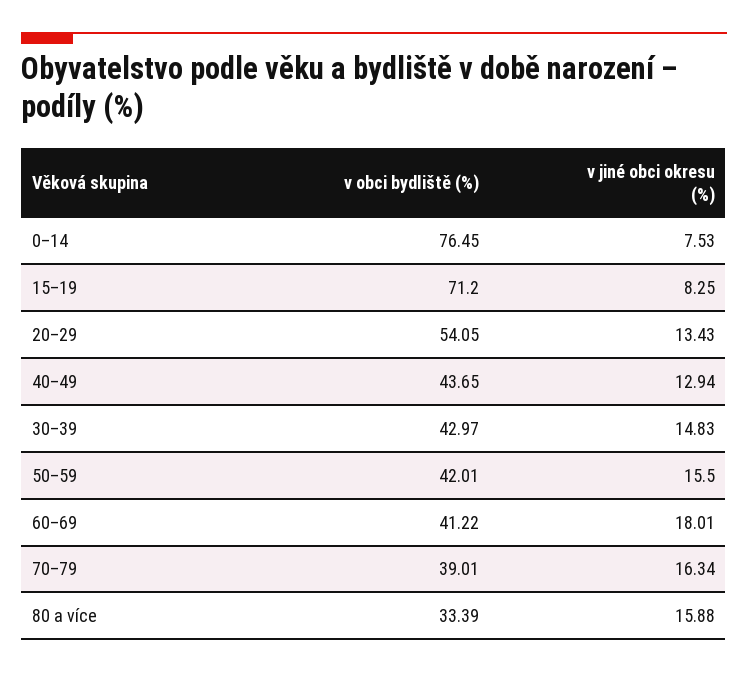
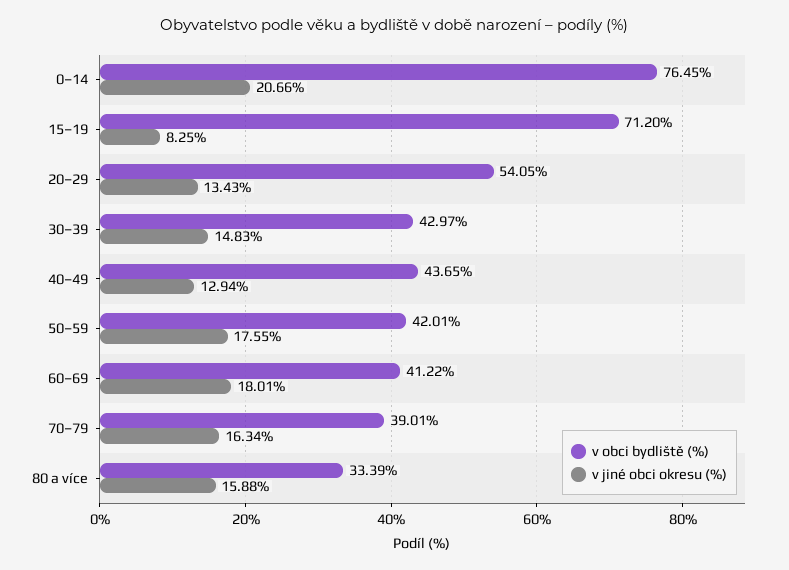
v jiné obci okresu (%), 0–14: 7.53 -> 20.66
v jiné obci okresu (%), 50–59: 15.5 -> 17.55

